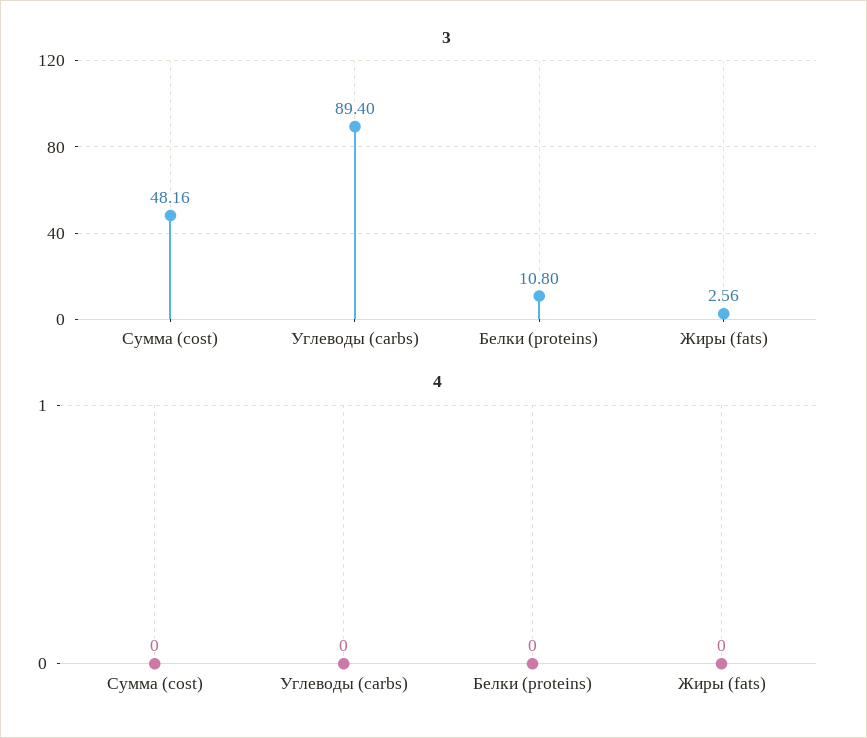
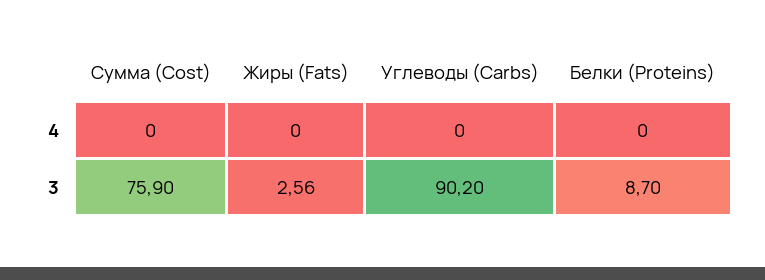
3, Сумма (cost): 48.16 -> 75.9
3, Углеводы (carbs): 89.4 -> 90.2
3, Белки (proteins): 10.8 -> 8.7

